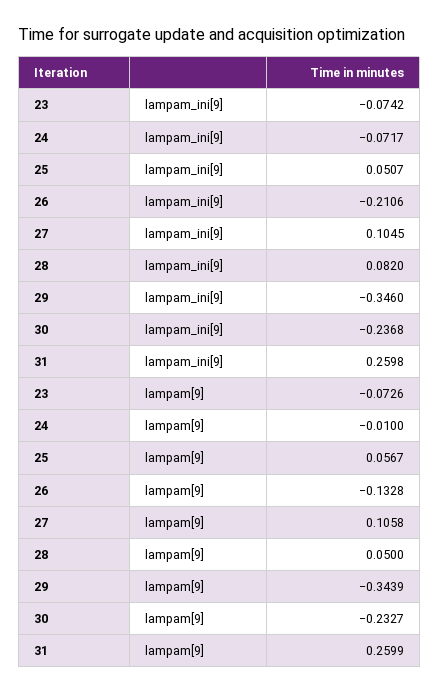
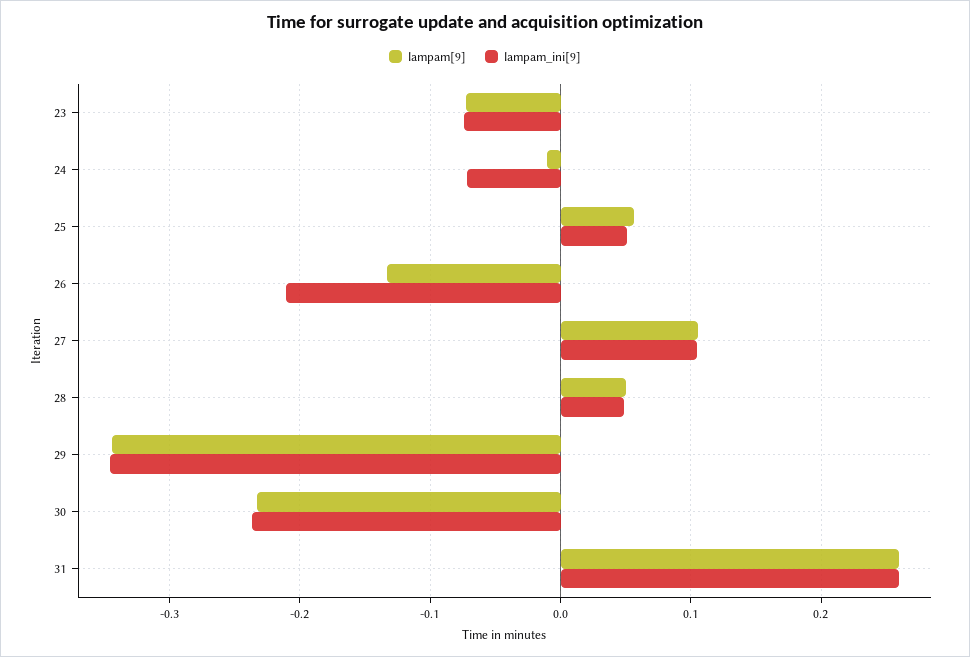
lampam_ini[9], 28: 0.082 -> 0.05

